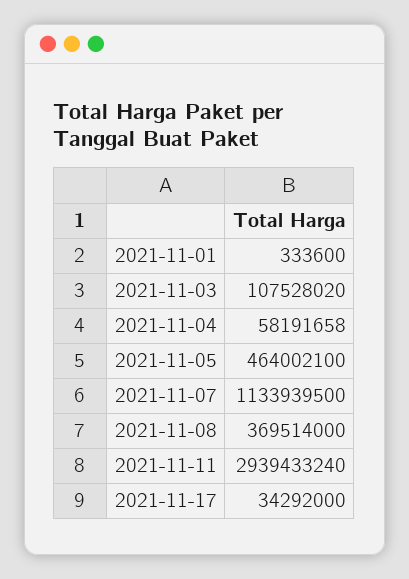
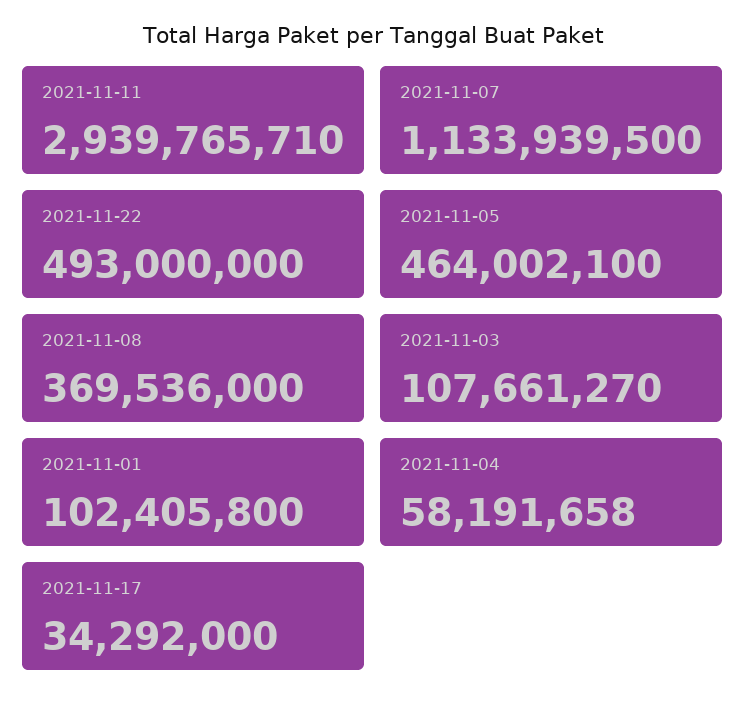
2021-11-01: 333600 -> 102405800
2021-11-03: 107528020 -> 107661270
2021-11-08: 369514000 -> 369536000
2021-11-11: 2939433240 -> 2939765710
2021-11-22: none -> 493000000

